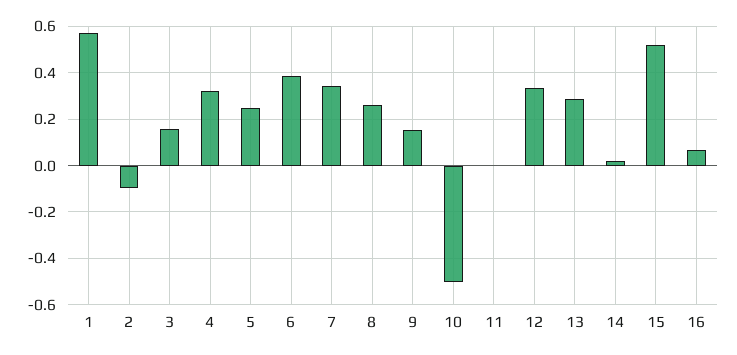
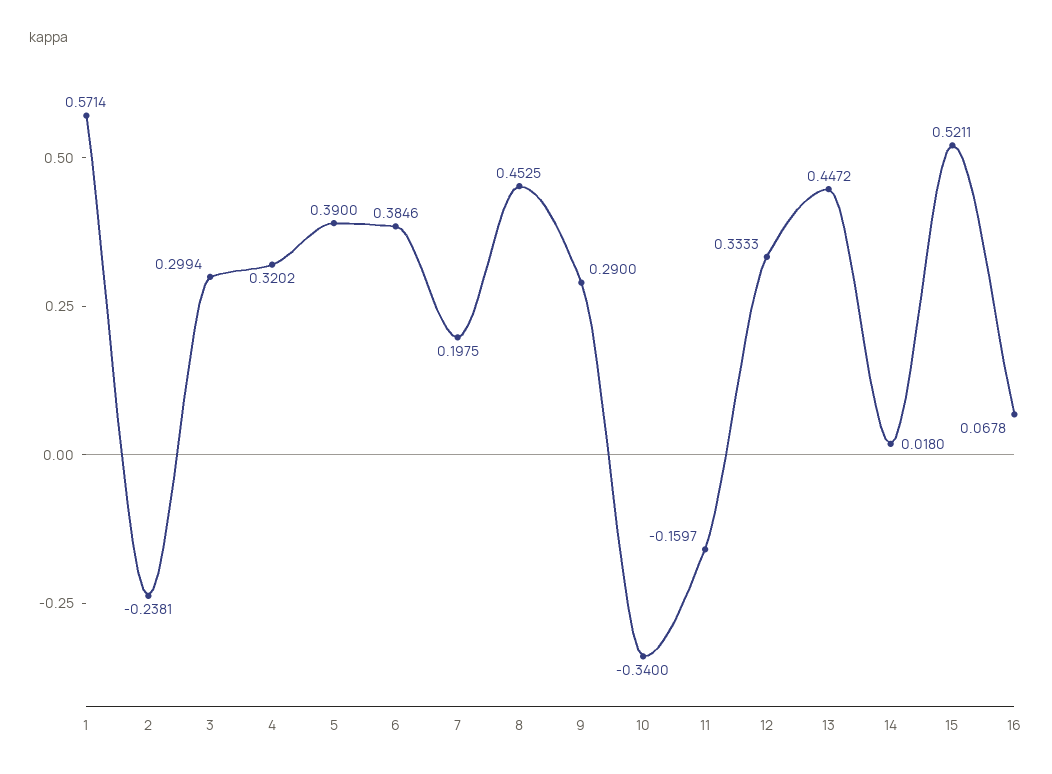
2: -0.1 -> -0.2381
3: 0.15 -> 0.2994
5: 0.25 -> 0.39
7: 0.35 -> 0.1975
8: 0.25 -> 0.4525
9: 0.15 -> 0.29
10: -0.5 -> -0.34
11: 0 -> -0.1597
13: 0.3 -> 0.4472

